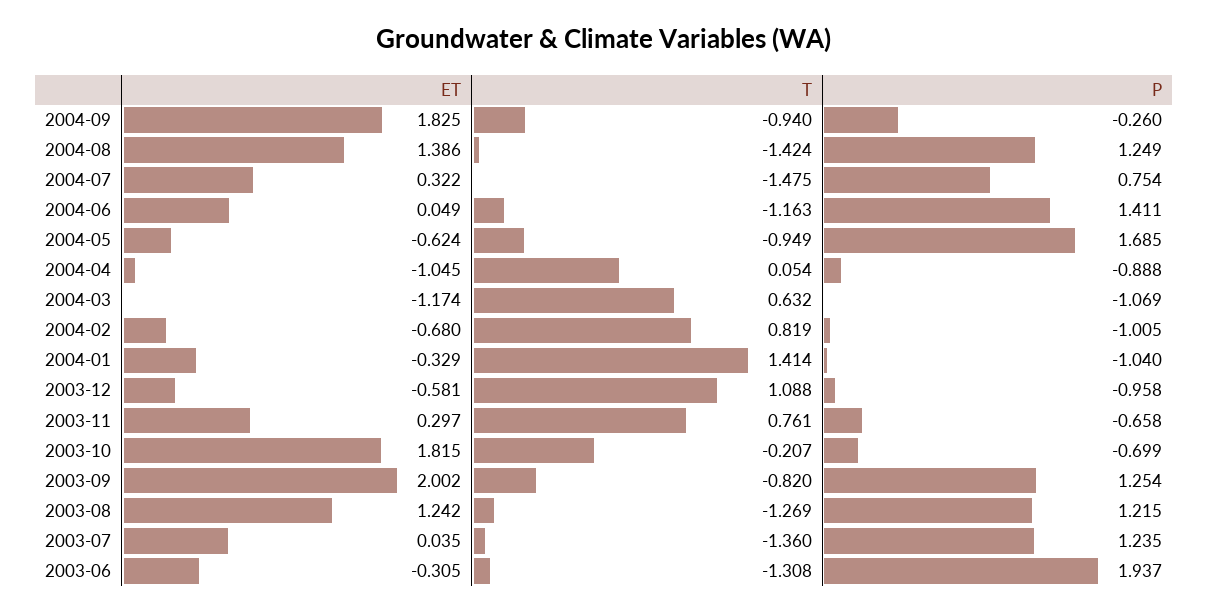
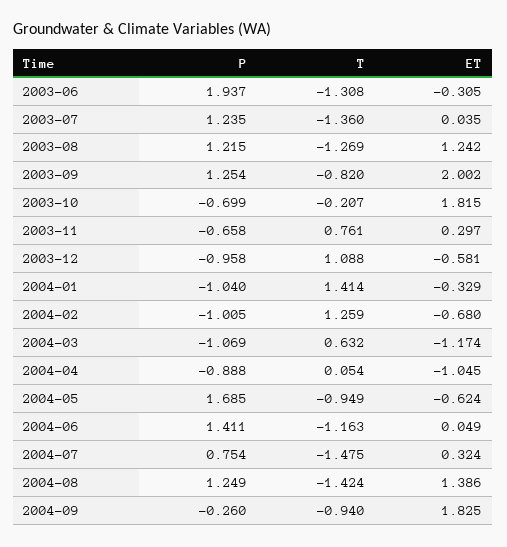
ET, 2004-07: 0.322 -> 0.324
T, 2004-02: 0.819 -> 1.259

